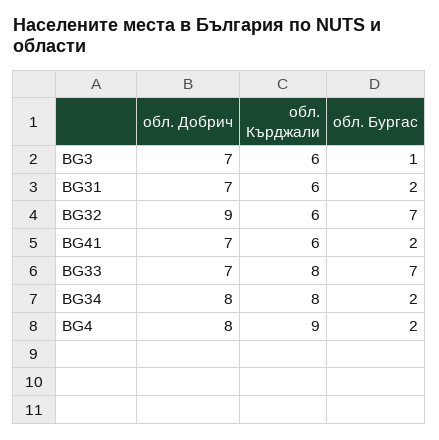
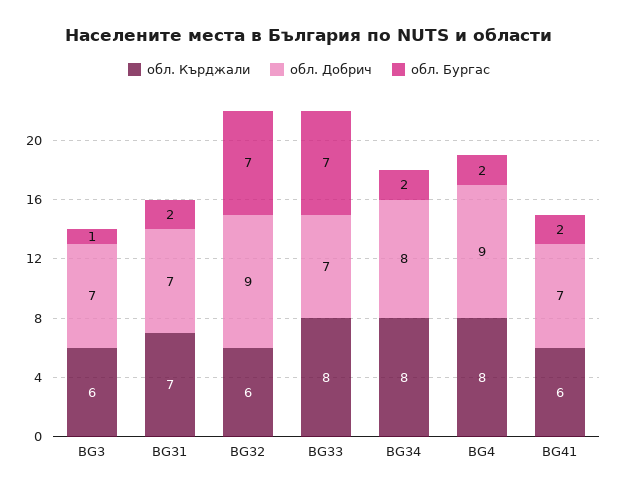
обл. Кърджали, BG31: 6 -> 7
обл. Добрич, BG4: 8 -> 9
обл. Кърджали, BG4: 9 -> 8

